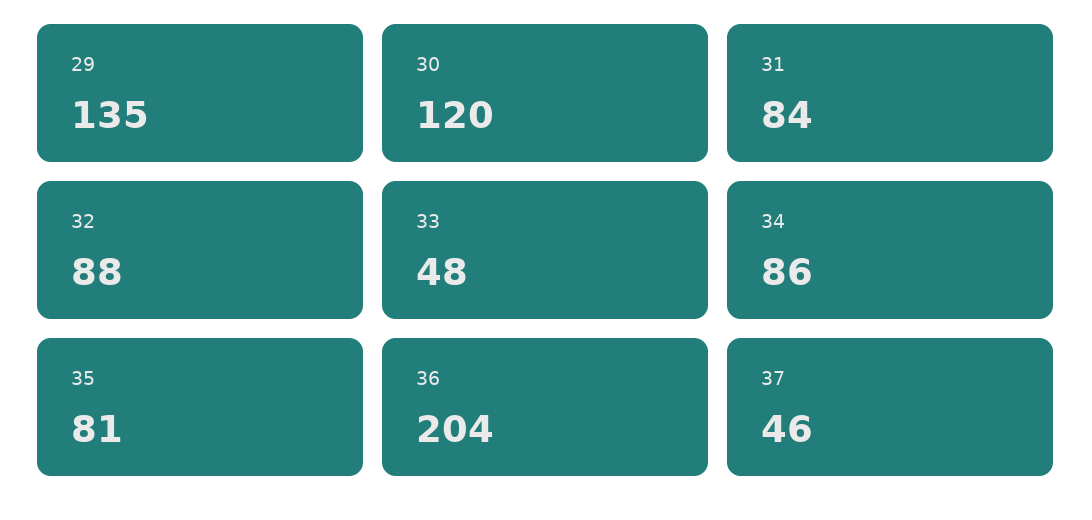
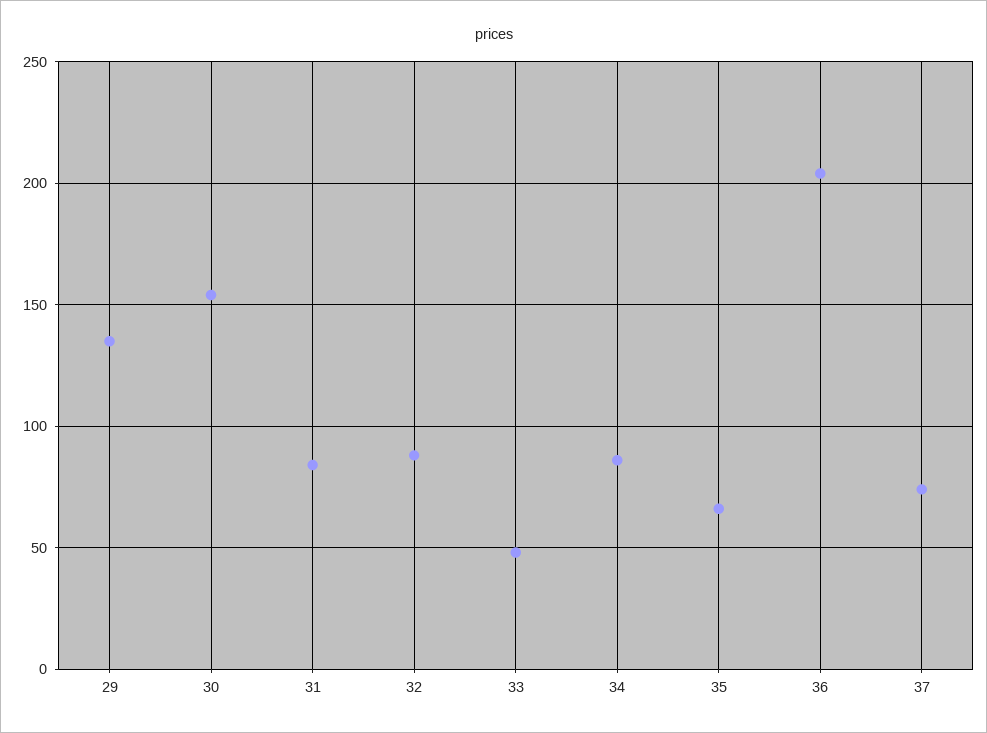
30: 120 -> 155
35: 81 -> 65
37: 46 -> 75

